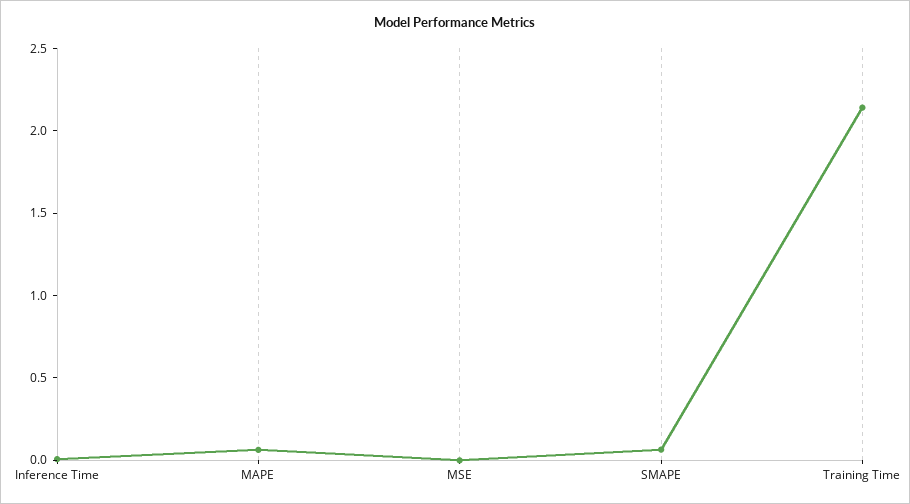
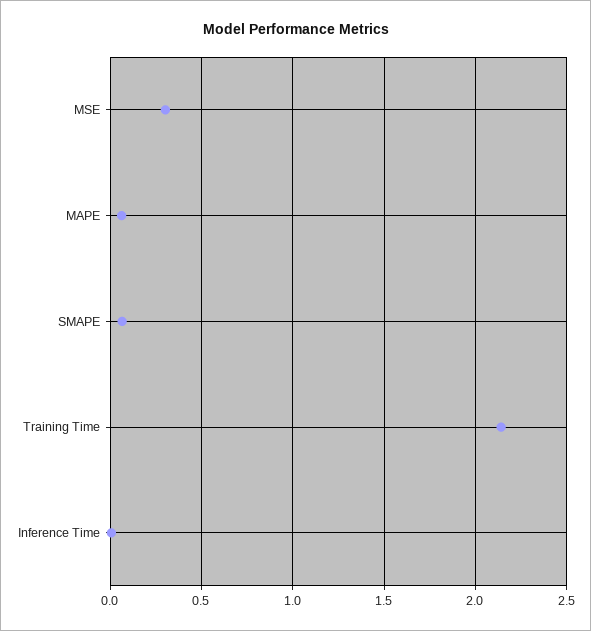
MSE: 0 -> 0.3

